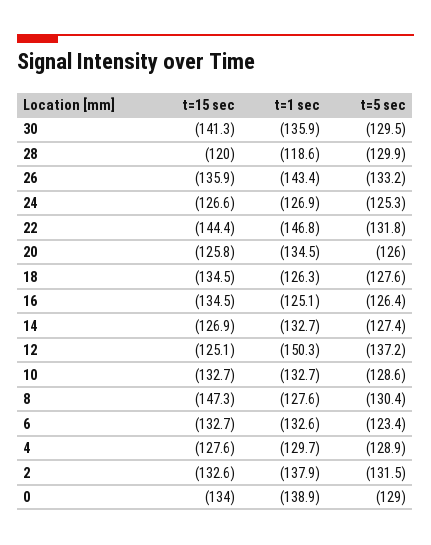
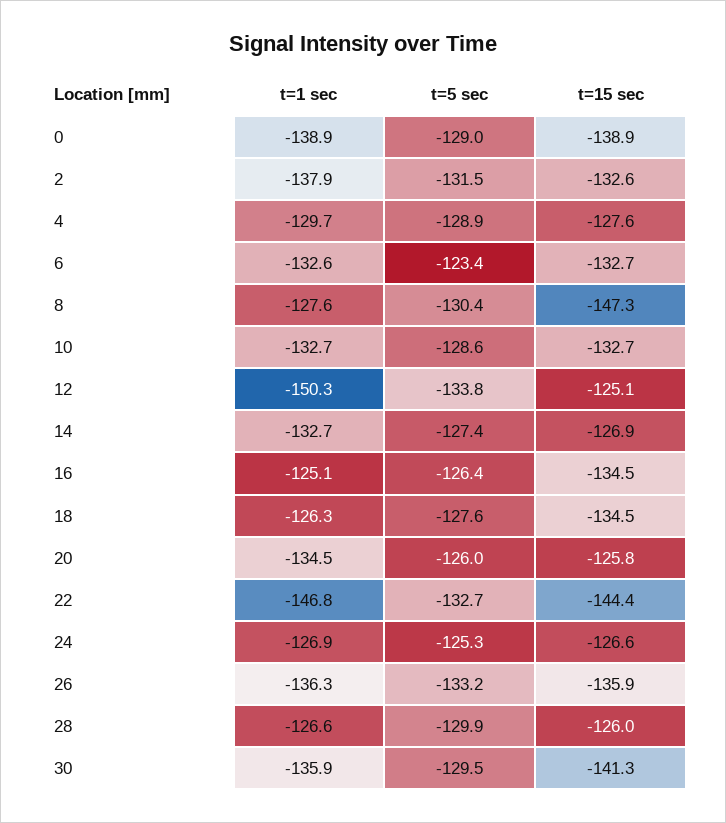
t=15 sec, 28: -120 -> -126
t=1 sec, 28: -118.6 -> -126.6
t=1 sec, 26: -143.4 -> -136.3
t=5 sec, 22: -131.8 -> -132.7
t=5 sec, 12: -137.2 -> -133.8
t=15 sec, 0: -134 -> -138.9

